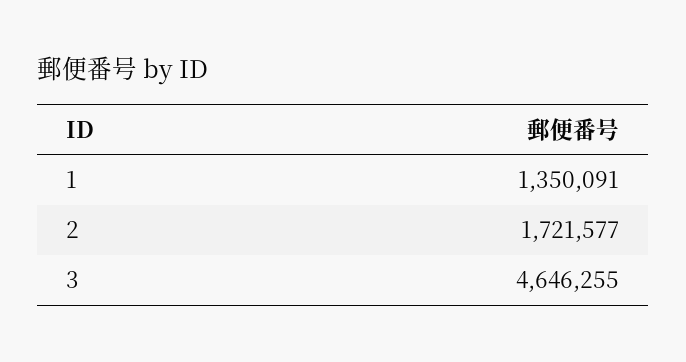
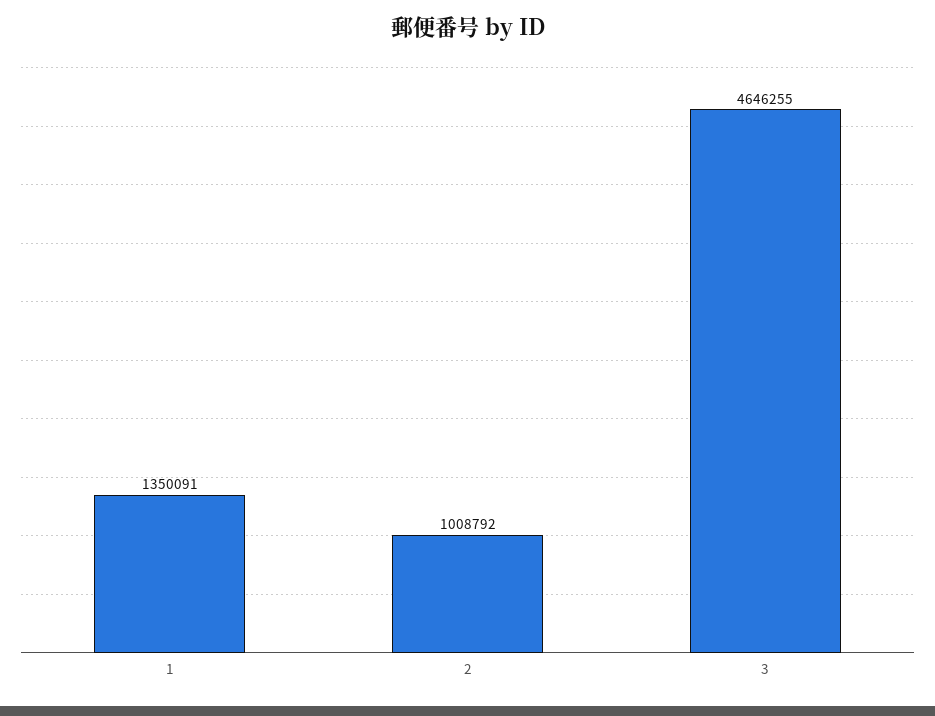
2: 1721577 -> 1008792

